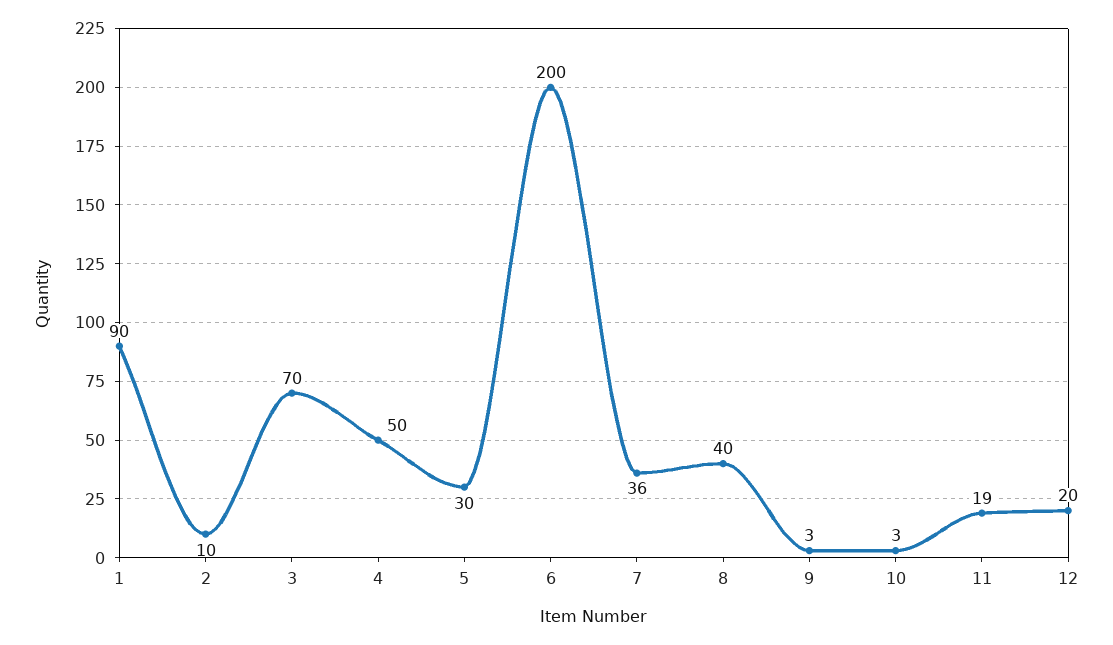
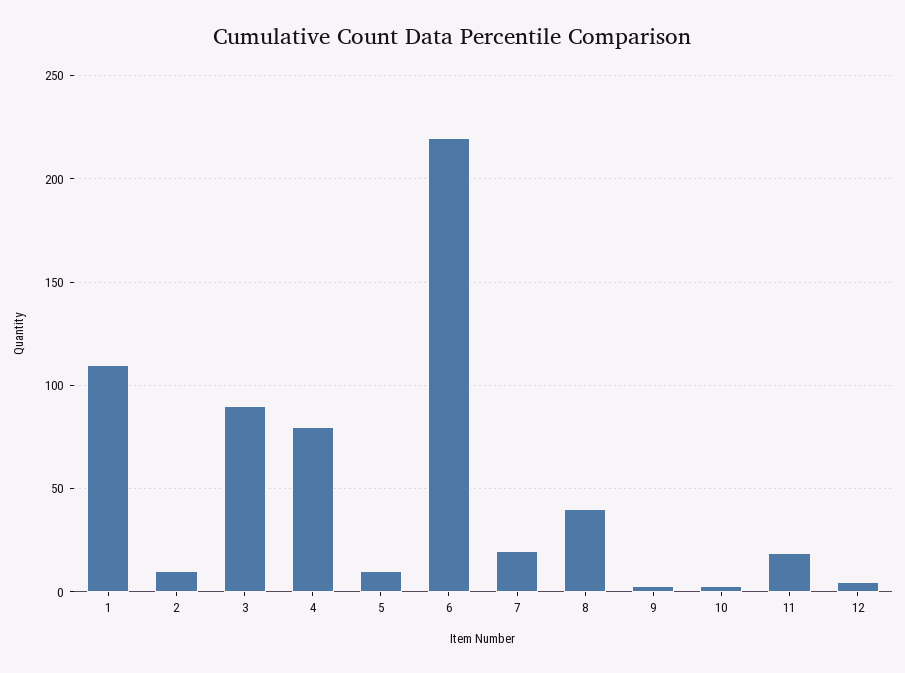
1: 90 -> 110
3: 70 -> 90
4: 50 -> 80
5: 30 -> 10
6: 200 -> 220
7: 36 -> 20
12: 20 -> 5

